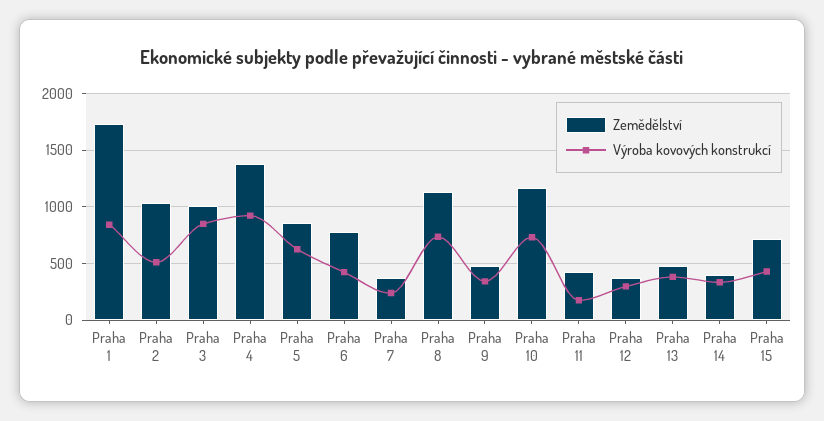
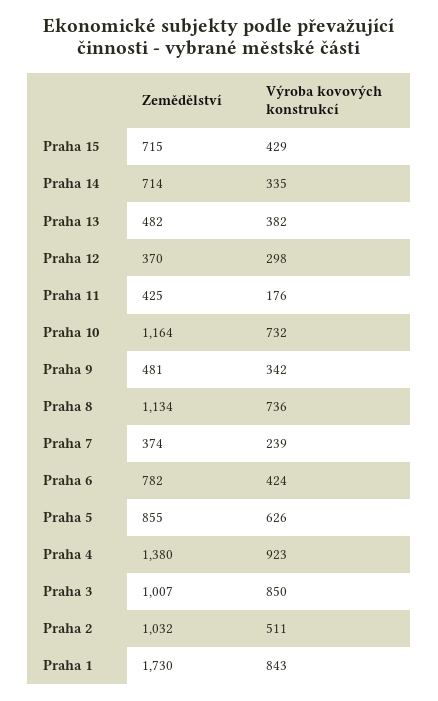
Zemědělství, Praha 14: 400 -> 714

